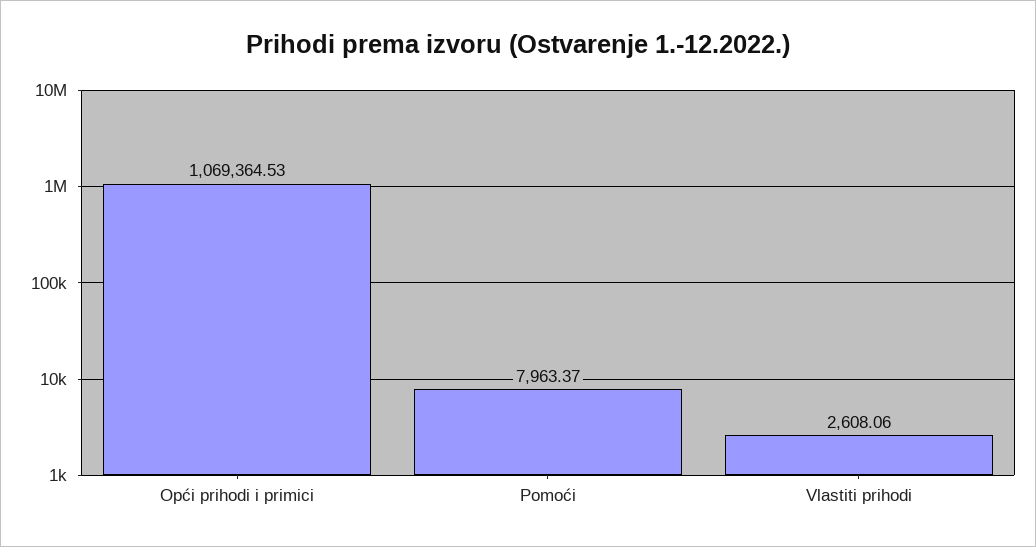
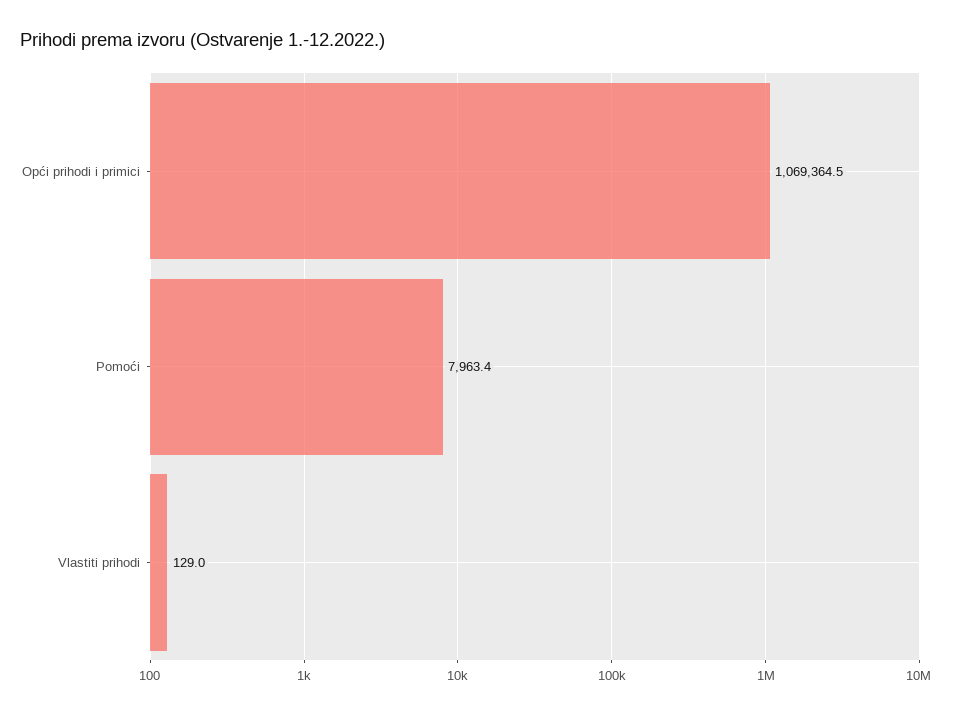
Vlastiti prihodi: 2608.06 -> 129

